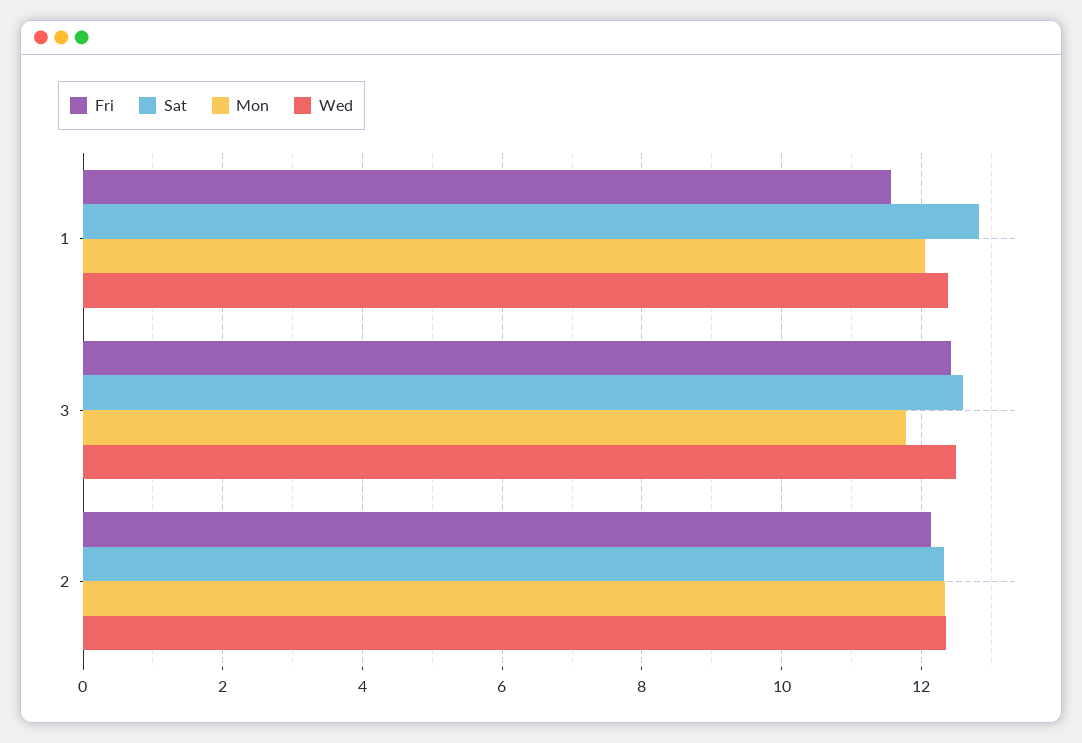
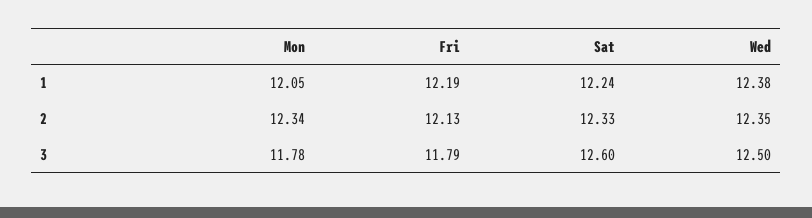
Fri, 1: 11.6 -> 12.19
Sat, 1: 12.8 -> 12.24
Fri, 3: 12.4 -> 11.79

